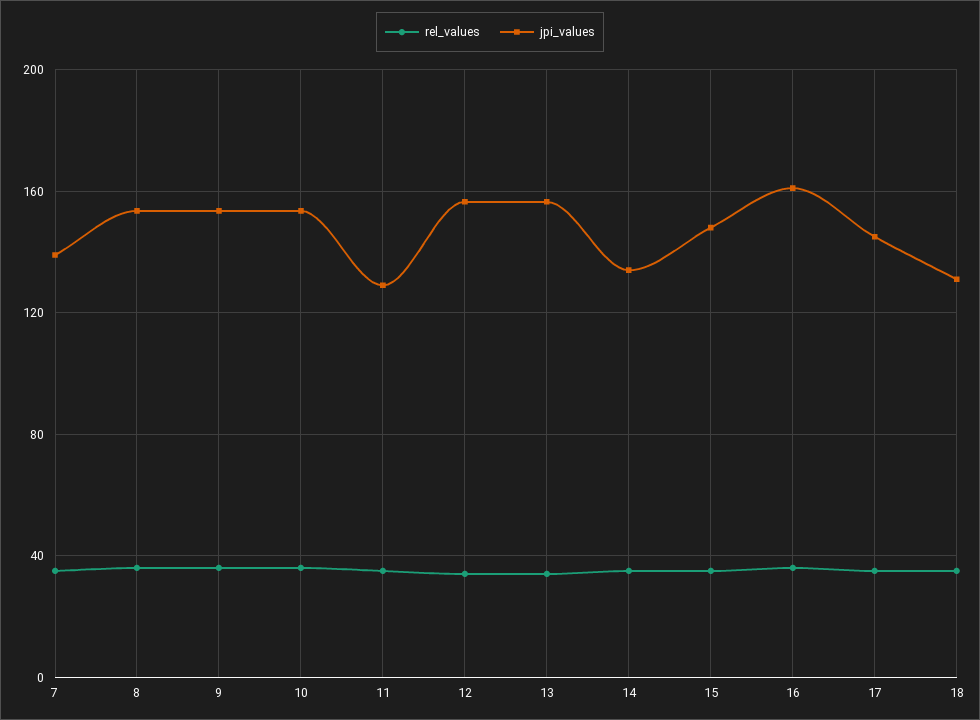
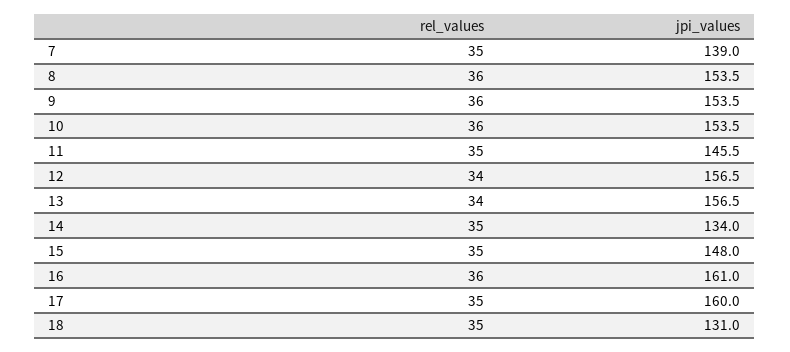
jpi_values, 11: 130 -> 145.5
jpi_values, 17: 145 -> 160

